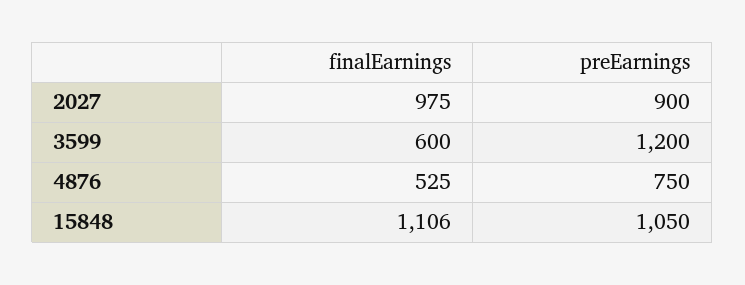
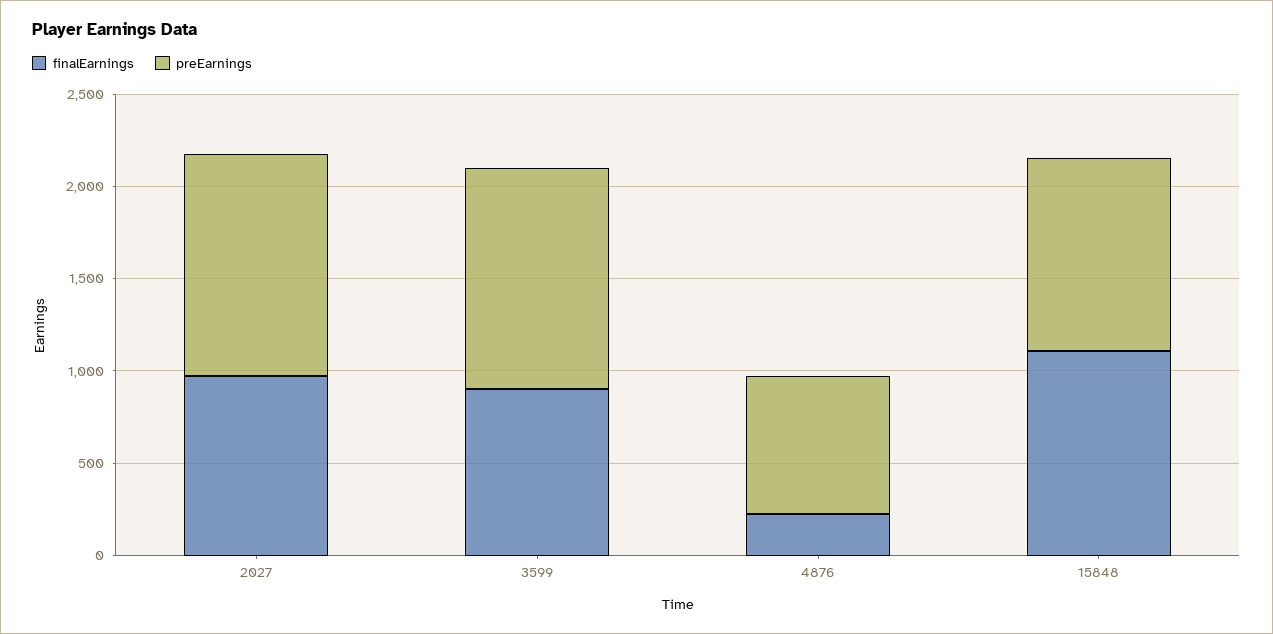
preEarnings, 2027: 900 -> 1200
finalEarnings, 3599: 600 -> 900
finalEarnings, 4876: 525 -> 200

